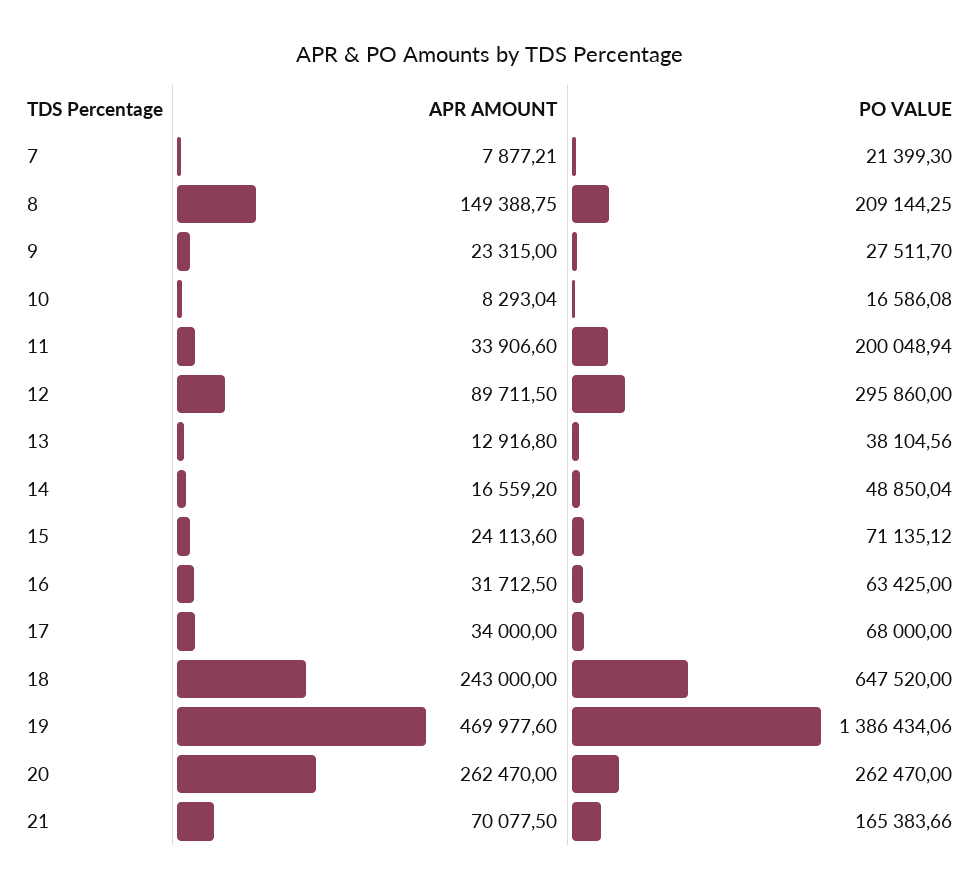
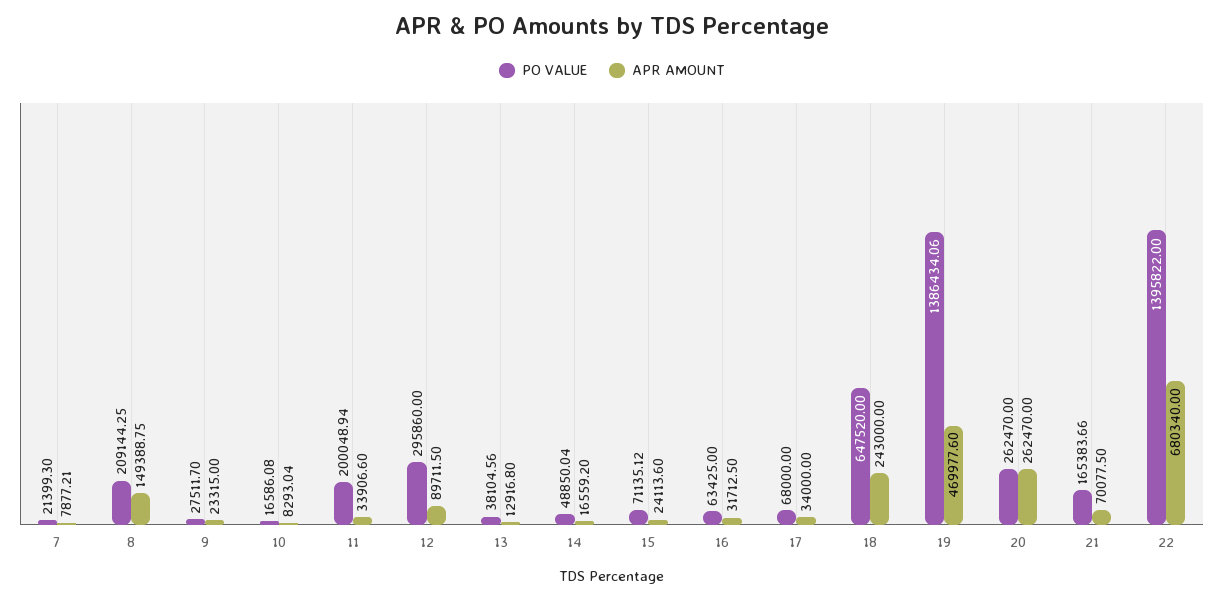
PO VALUE, 22: none -> 1395822
APR AMOUNT, 22: none -> 680340

